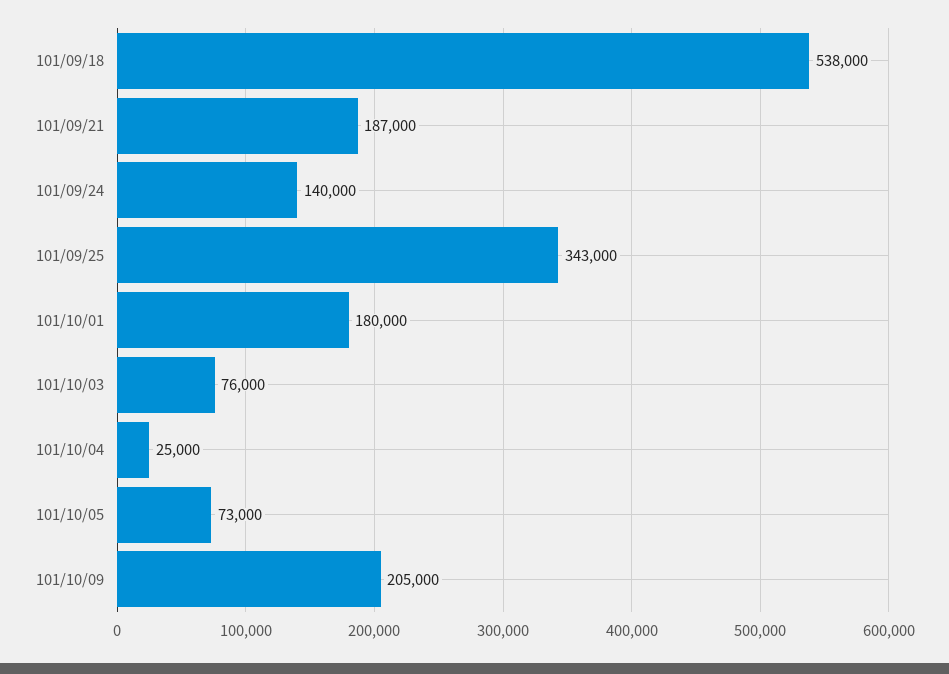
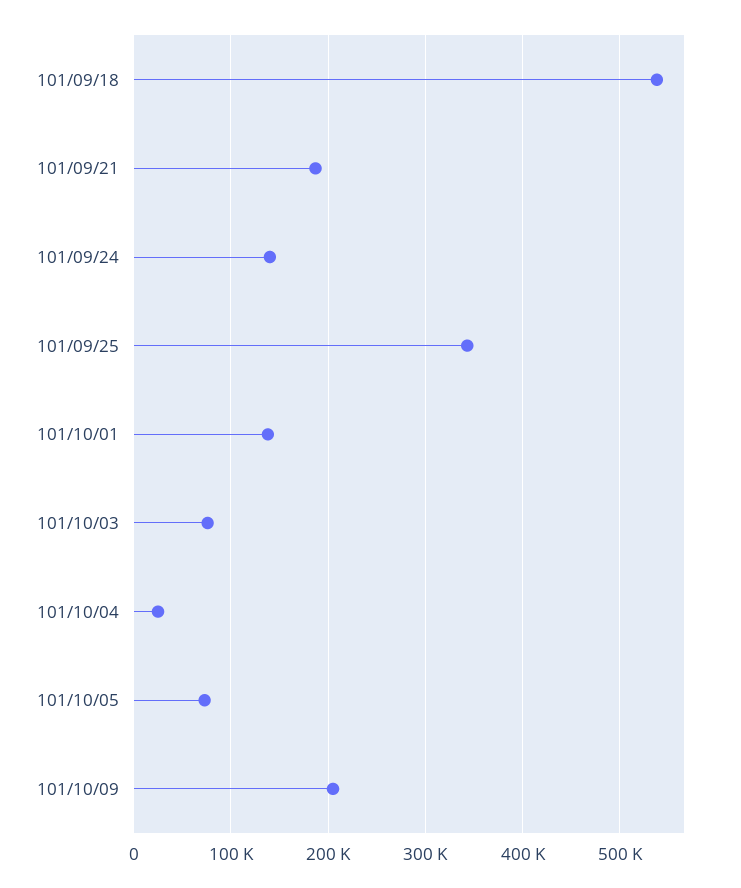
101/10/01: 180000 -> 140000

